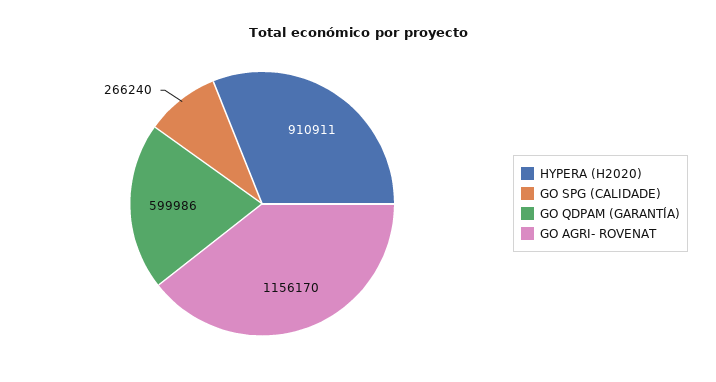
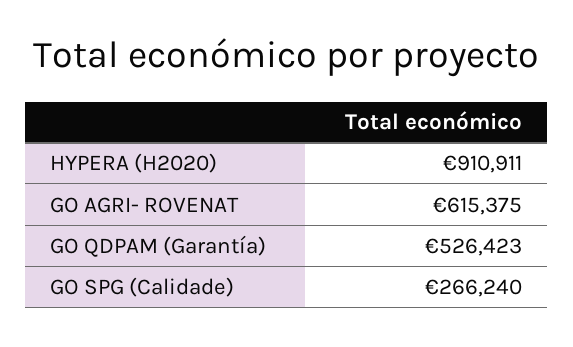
GO QDPAM (GARANTÍA): 599986 -> 526423
GO AGRI- ROVENAT: 1156170 -> 615375

